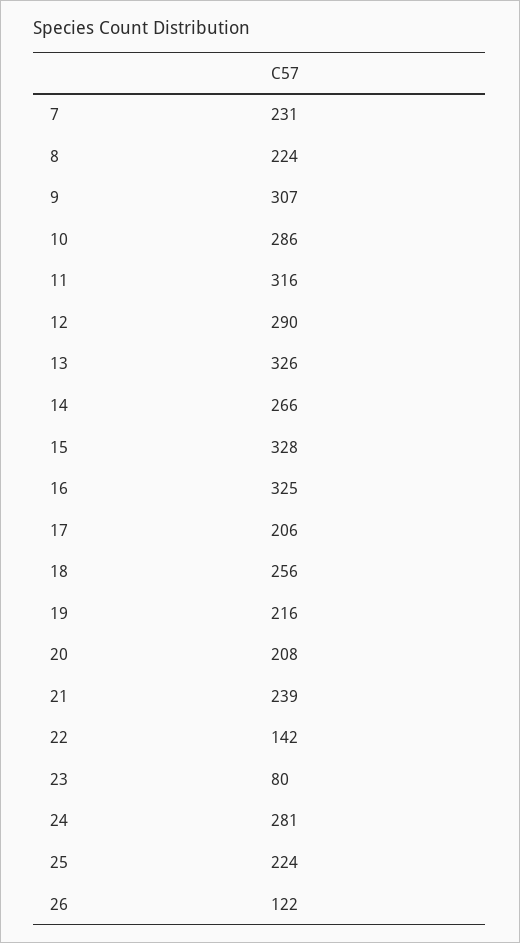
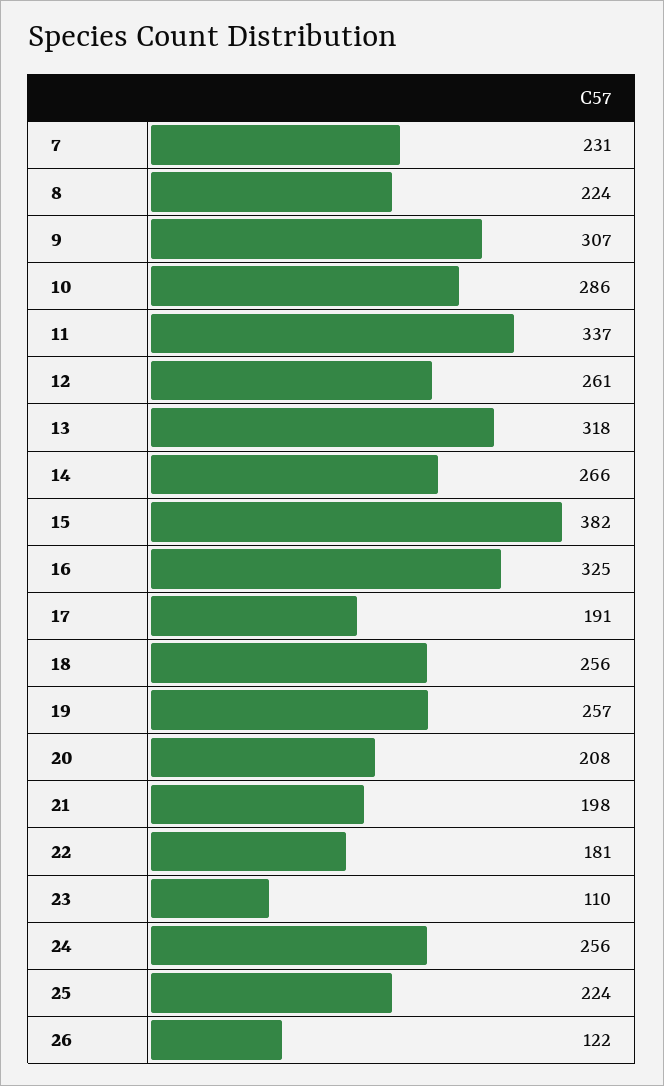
11: 316 -> 337
12: 290 -> 261
13: 326 -> 318
15: 328 -> 382
17: 206 -> 191
19: 216 -> 257
21: 239 -> 198
22: 142 -> 181
23: 80 -> 110
24: 281 -> 256

